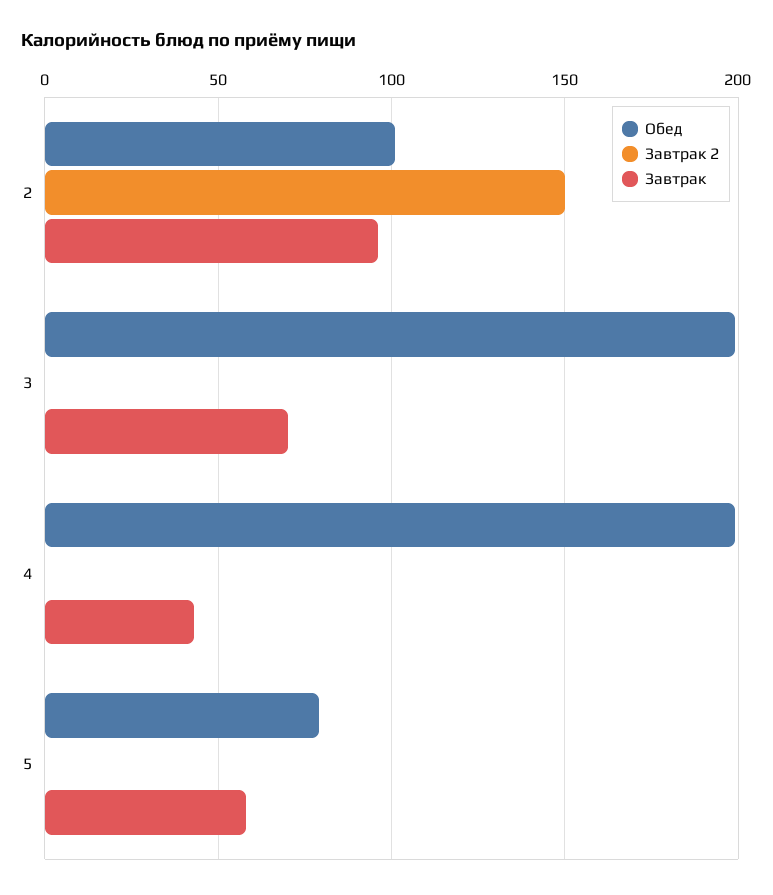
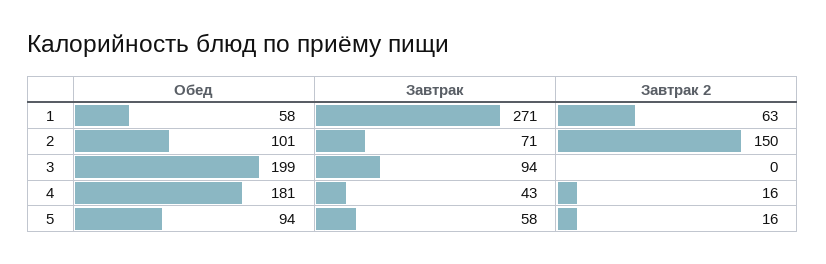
Завтрак, 2: 95 -> 71
Завтрак, 3: 70 -> 94
Обед, 4: 200 -> 181
Завтрак 2, 4: 0 -> 16
Обед, 5: 80 -> 94
Завтрак 2, 5: 0 -> 16
Обед, 1: none -> 58
Завтрак, 1: none -> 271
Завтрак 2, 1: none -> 63

